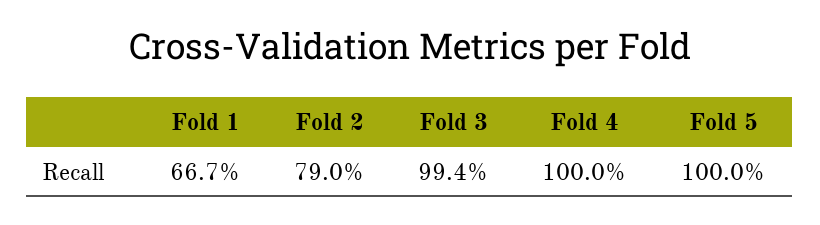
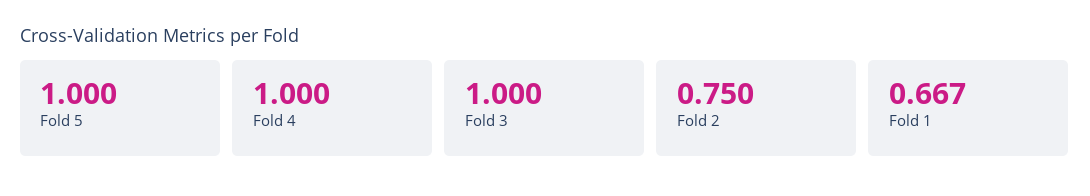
Fold 2: 0.79 -> 0.75
Fold 3: 0.994 -> 1

